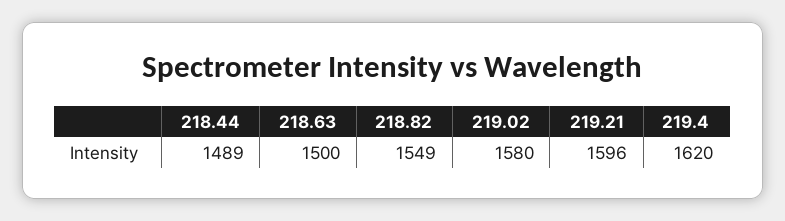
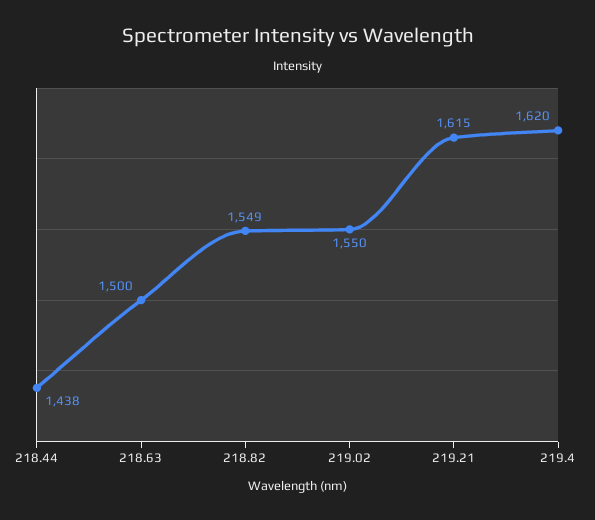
218.44: 1489 -> 1438
219.02: 1580 -> 1550
219.21: 1596 -> 1615

